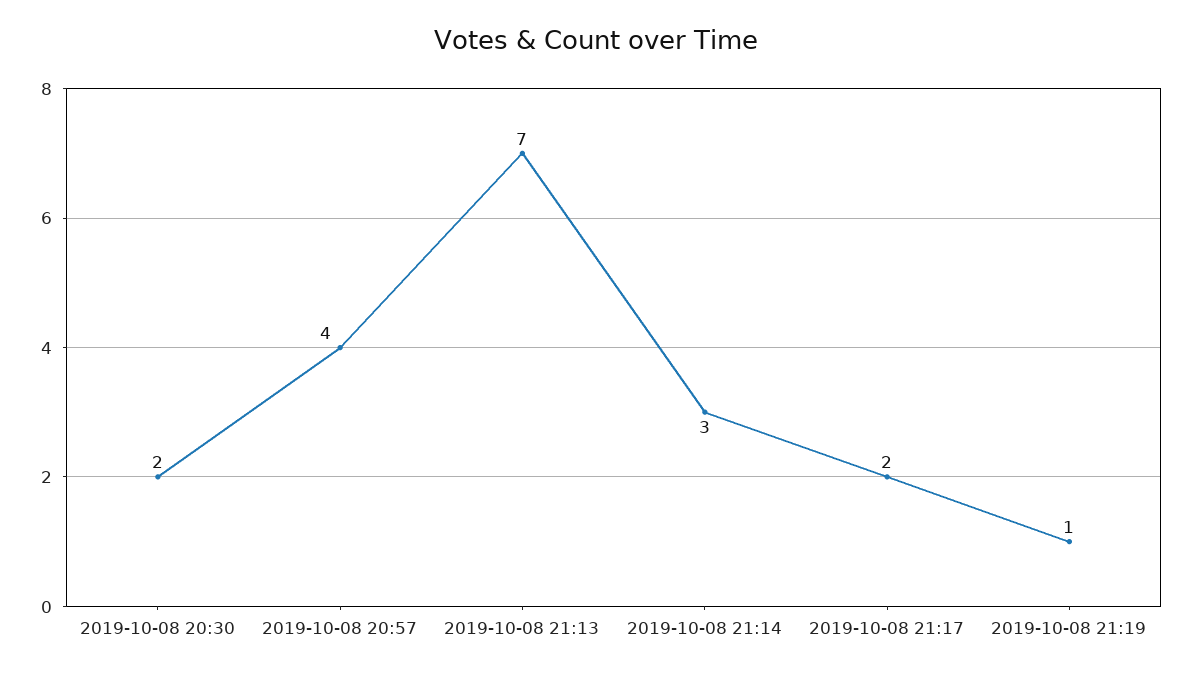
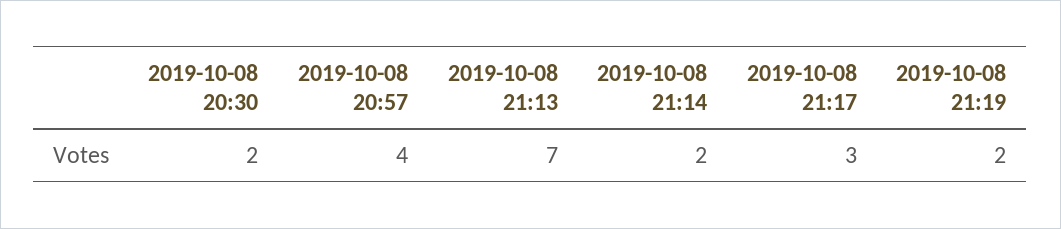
2019-10-08 21:14: 3 -> 2
2019-10-08 21:17: 2 -> 3
2019-10-08 21:19: 1 -> 2

